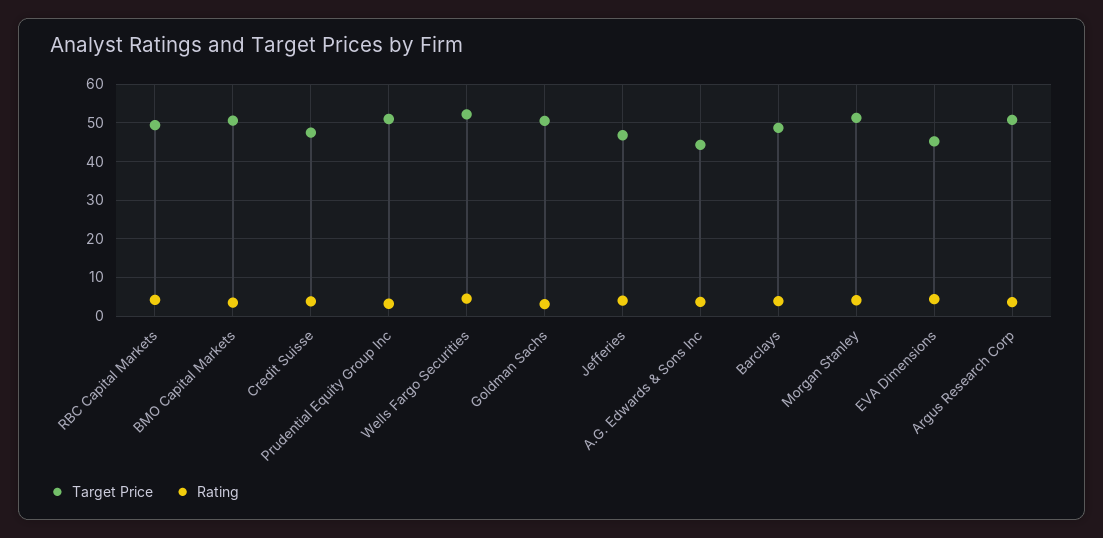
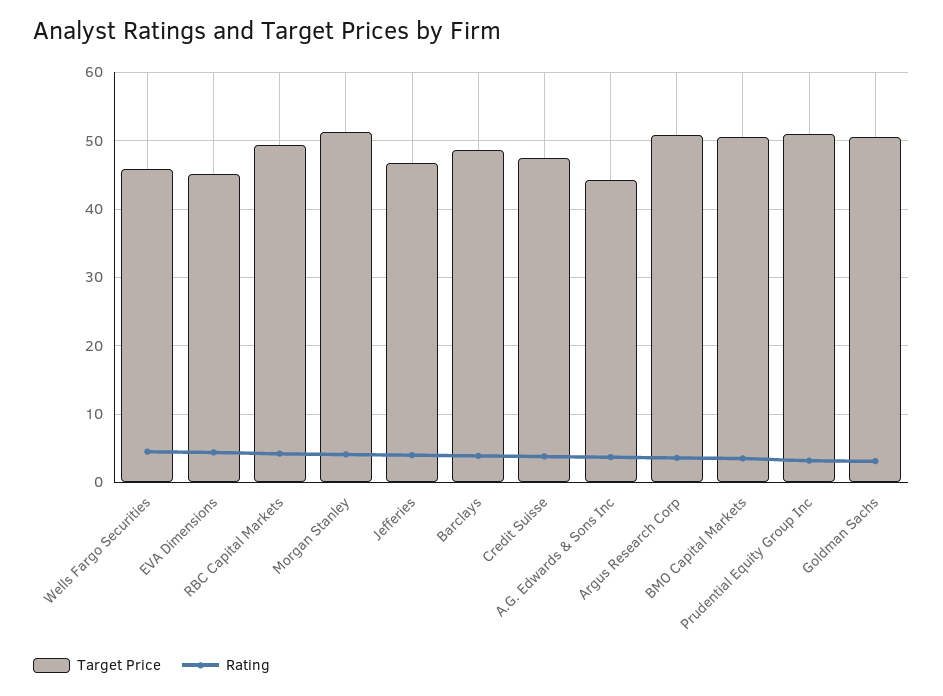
Target Price, Wells Fargo Securities: 52 -> 46

